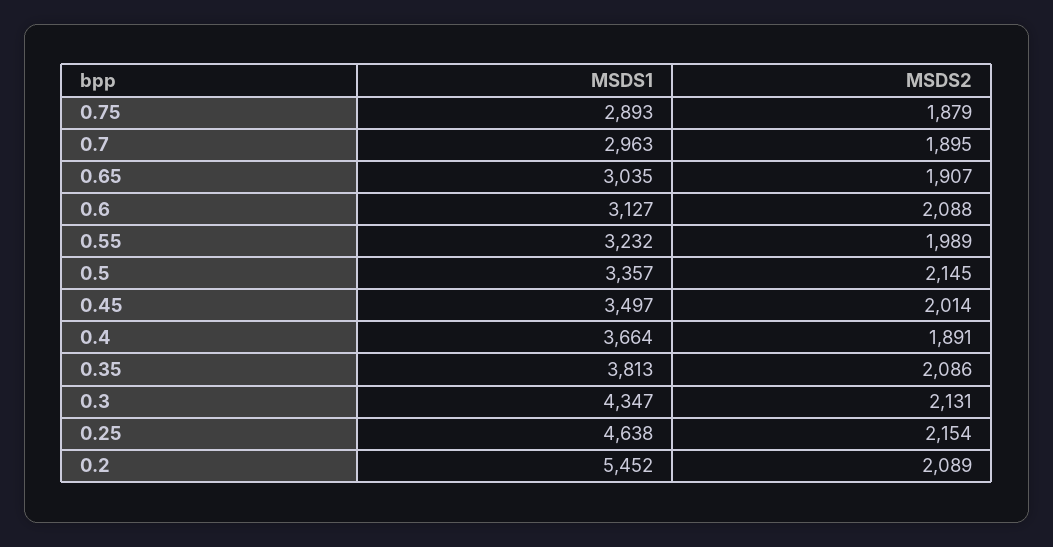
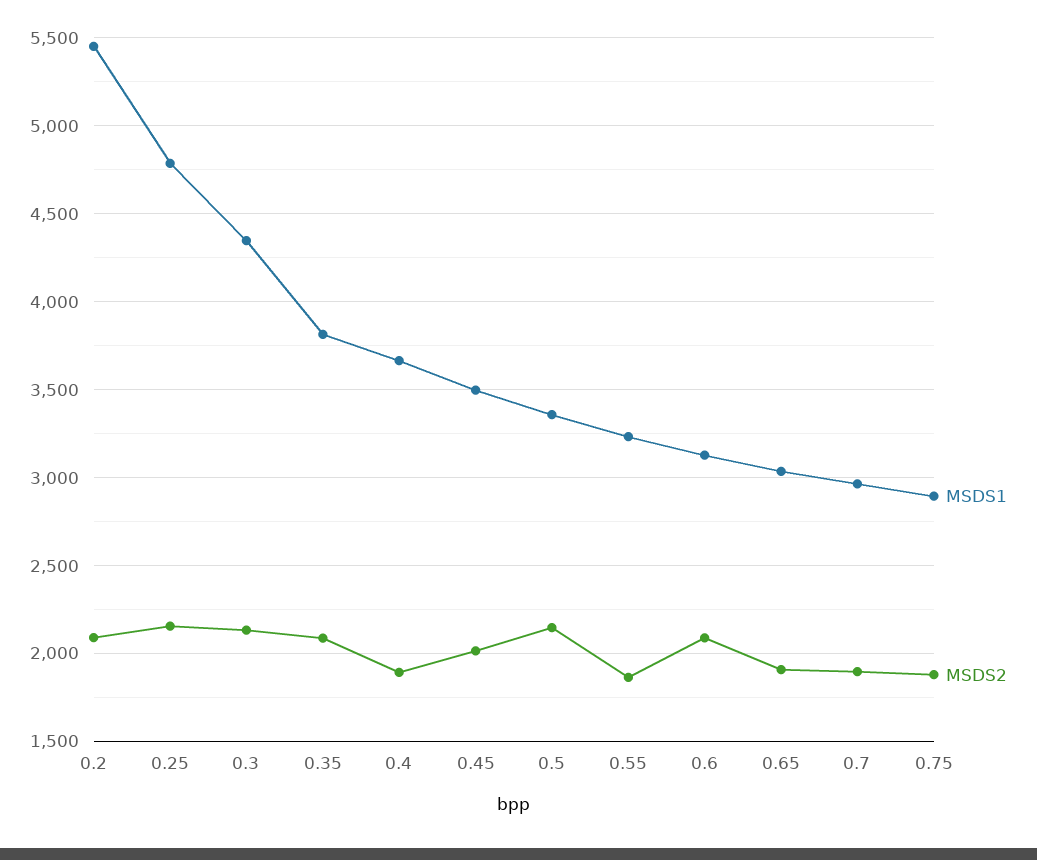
MSDS2, 0.55: 1989 -> 1850
MSDS1, 0.25: 4638 -> 4800

